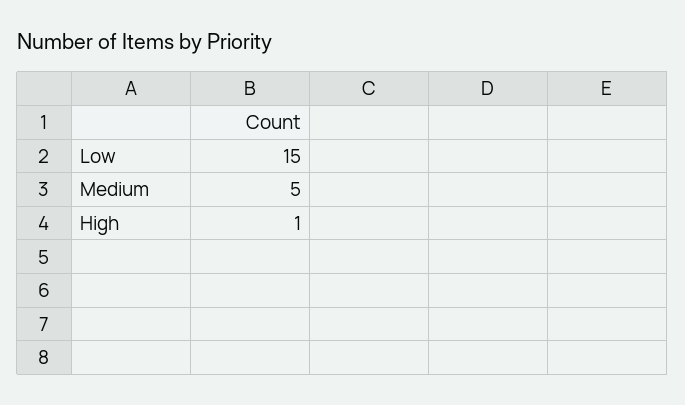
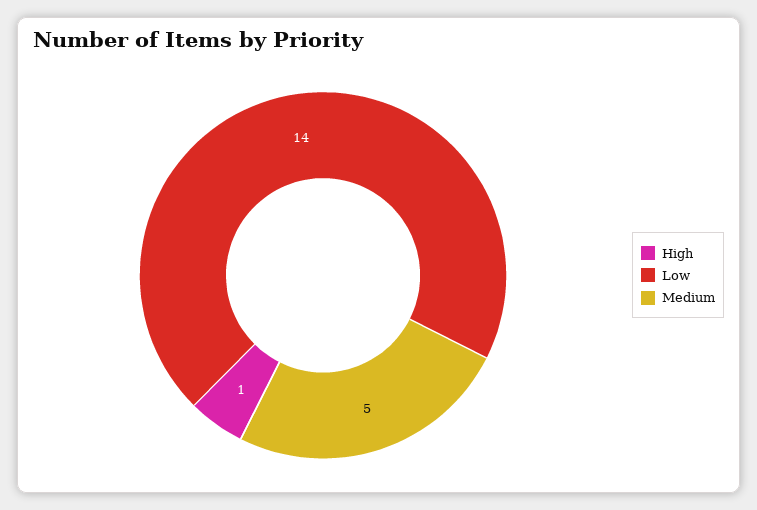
Low: 15 -> 14

